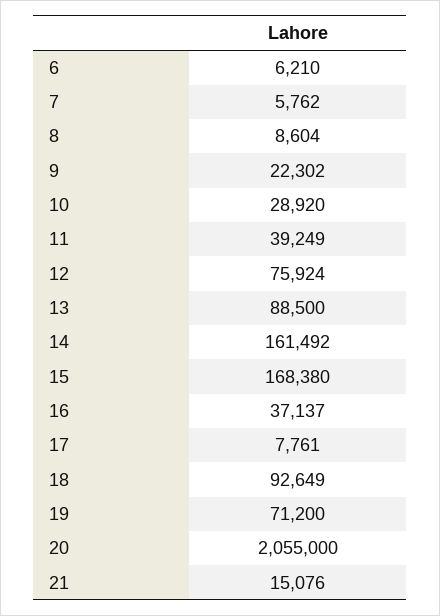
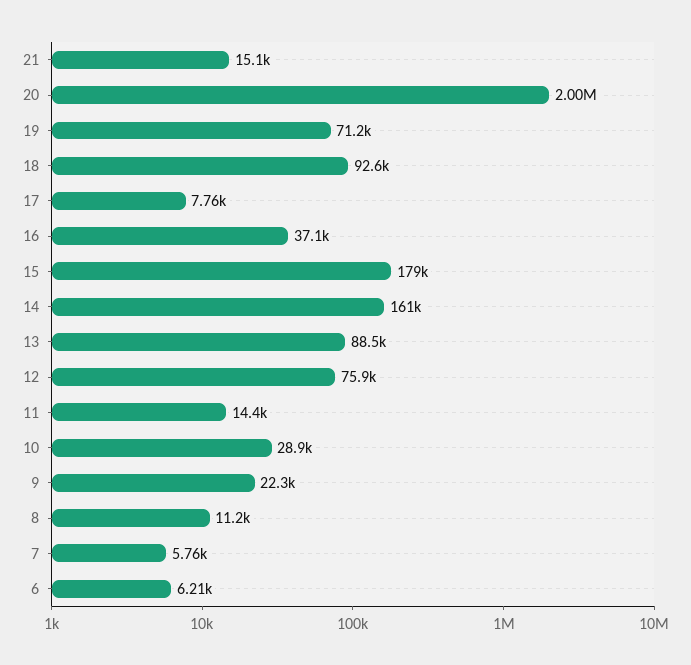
8: 8604 -> 11200
11: 39249 -> 14400
15: 168380 -> 179000
20: 2055000 -> 2000000

